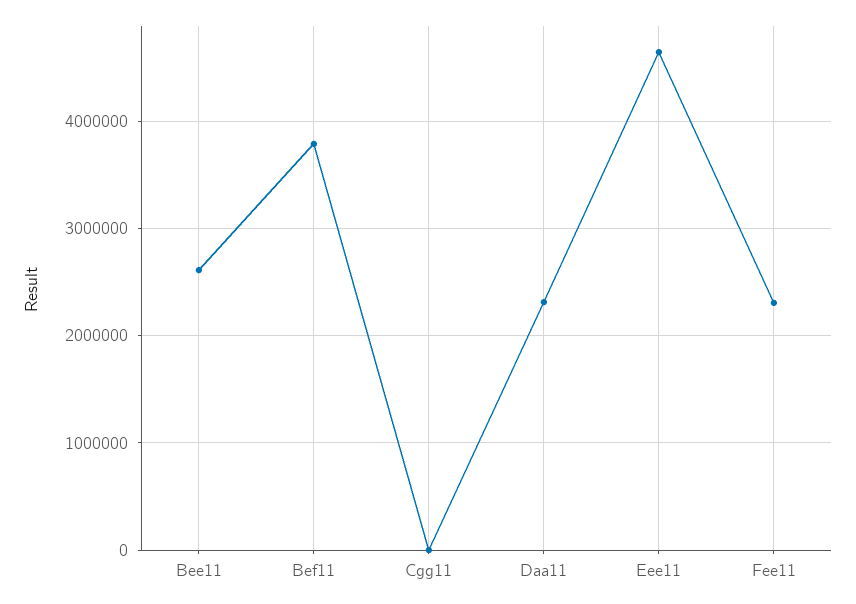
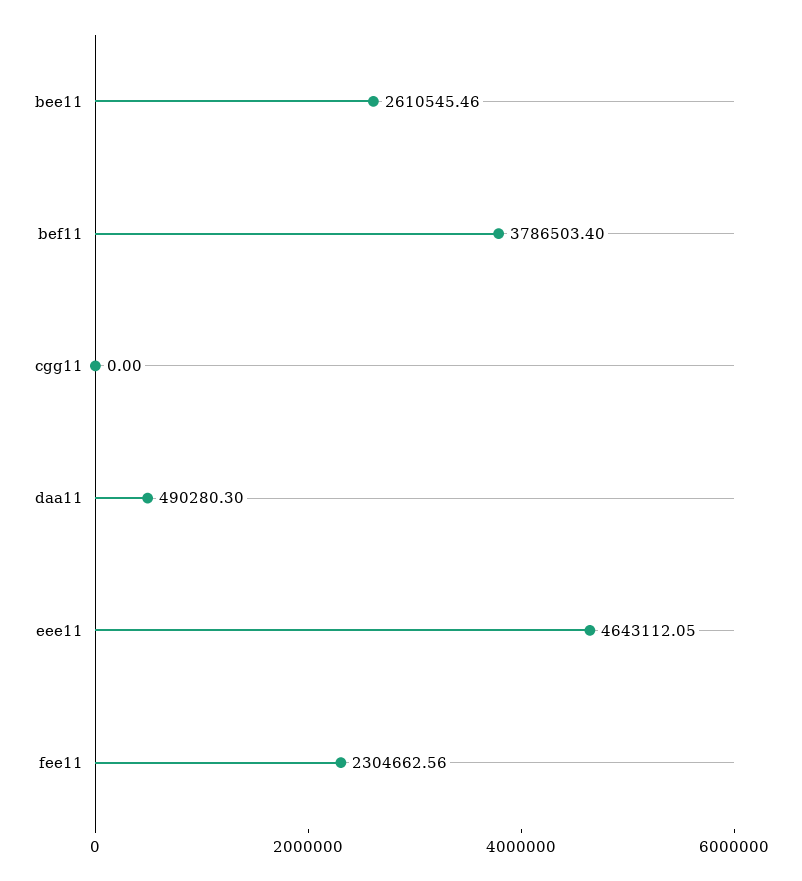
Daa11: 2300000 -> 490280.3

